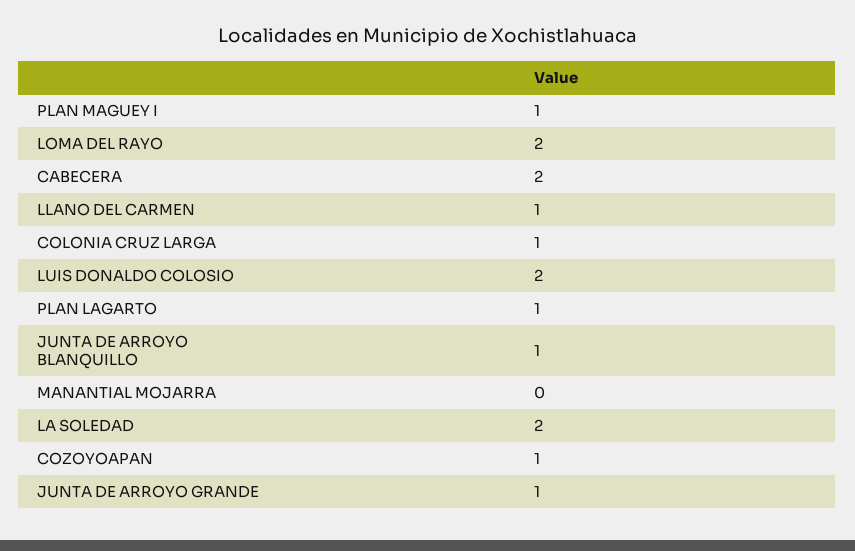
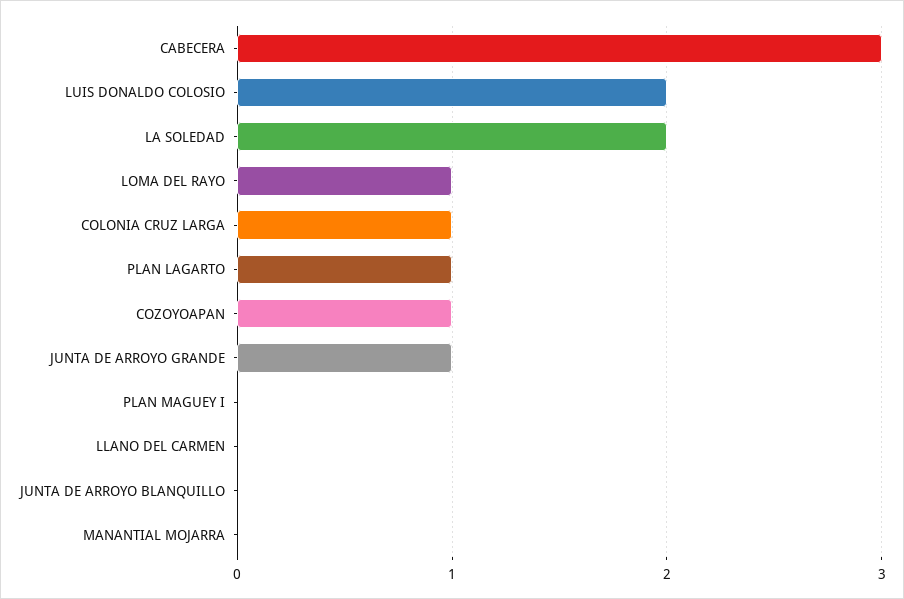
PLAN MAGUEY I: 1 -> 0
LOMA DEL RAYO: 2 -> 1
CABECERA: 2 -> 3
LLANO DEL CARMEN: 1 -> 0
JUNTA DE ARROYO BLANQUILLO: 1 -> 0

